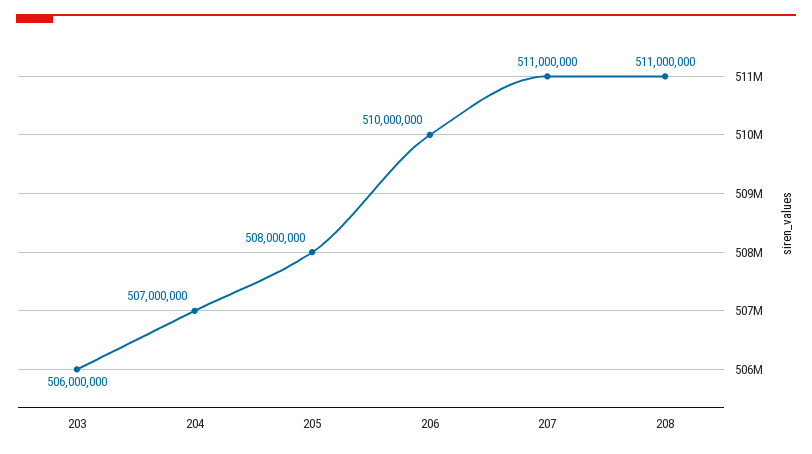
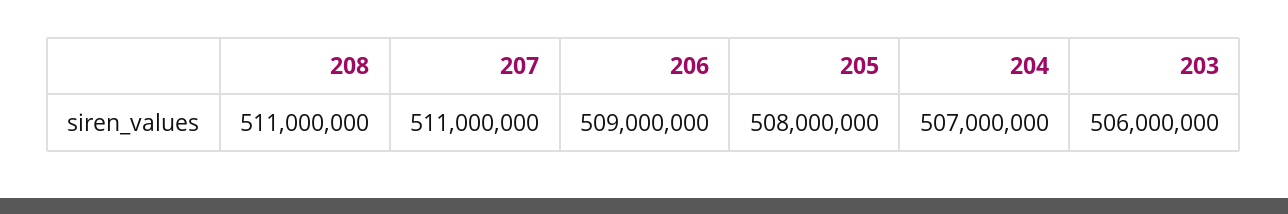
206: 510000000 -> 509000000

